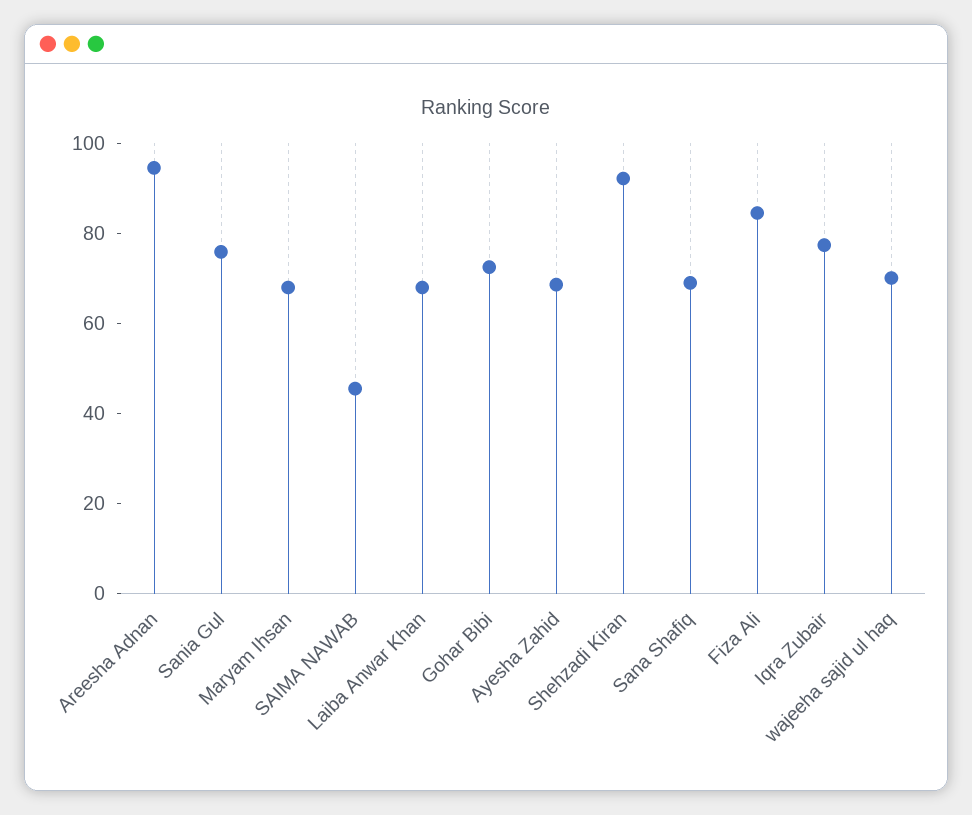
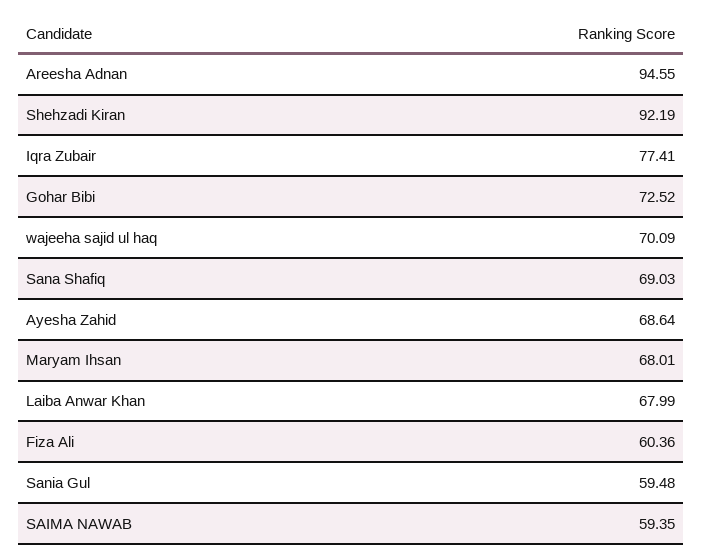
Sania Gul: 75 -> 59.48
SAIMA NAWAB: 45 -> 59.35
Fiza Ali: 85 -> 60.36

